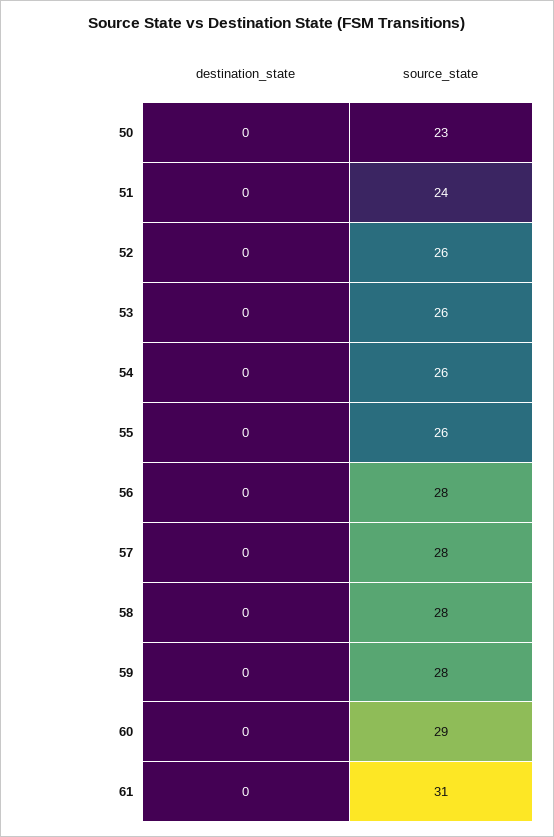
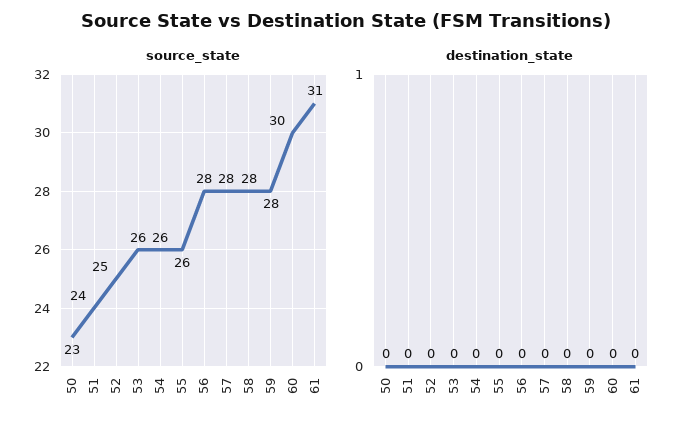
source_state, 52: 26 -> 25
source_state, 60: 29 -> 30

